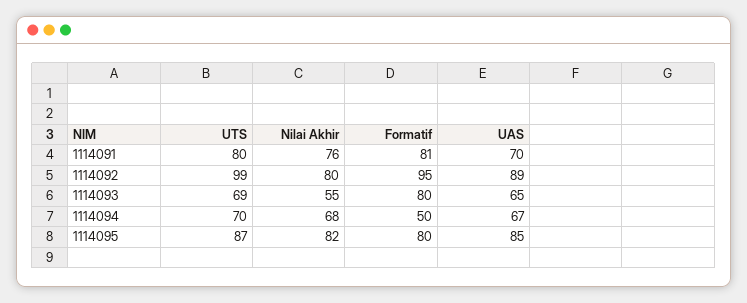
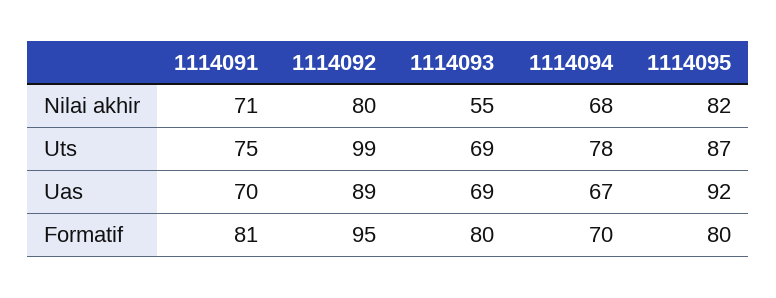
UTS, 1114091: 80 -> 75
Nilai Akhir, 1114091: 76 -> 71
UAS, 1114093: 65 -> 69
UTS, 1114094: 70 -> 78
Formatif, 1114094: 50 -> 70
UAS, 1114095: 85 -> 92

